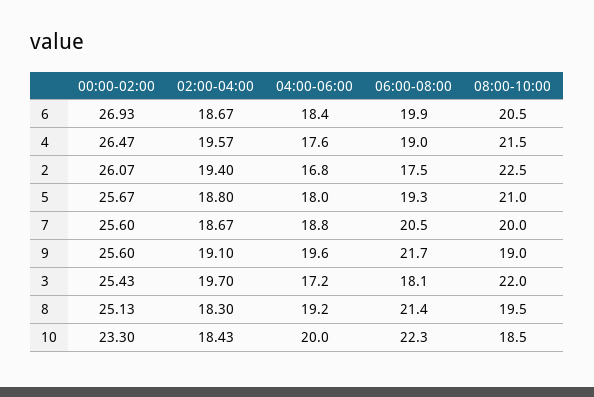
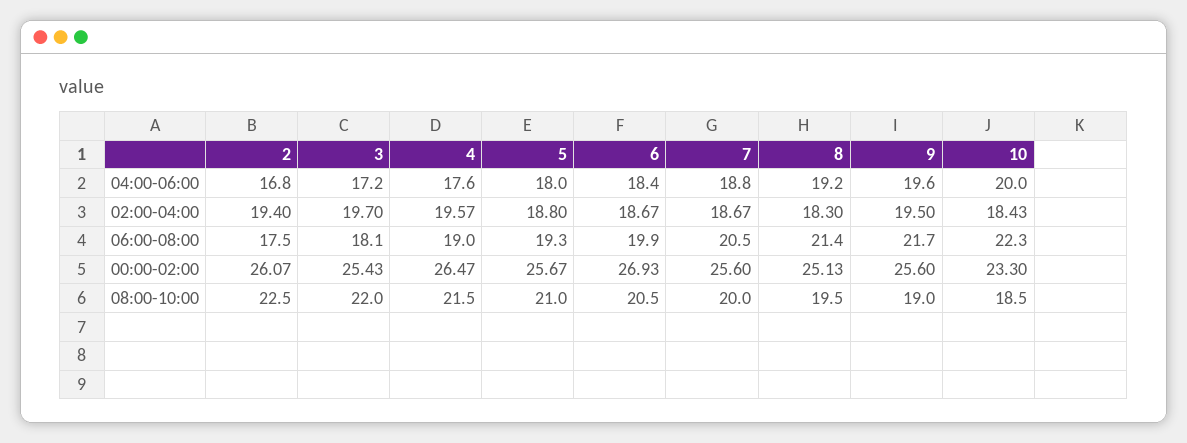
02:00-04:00, 9: 19.1 -> 19.5

